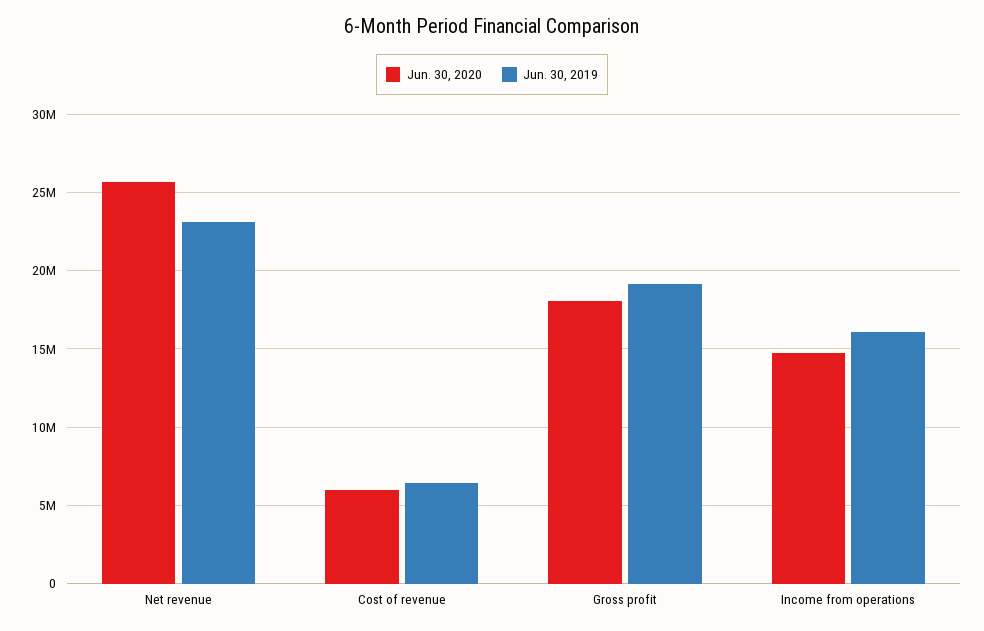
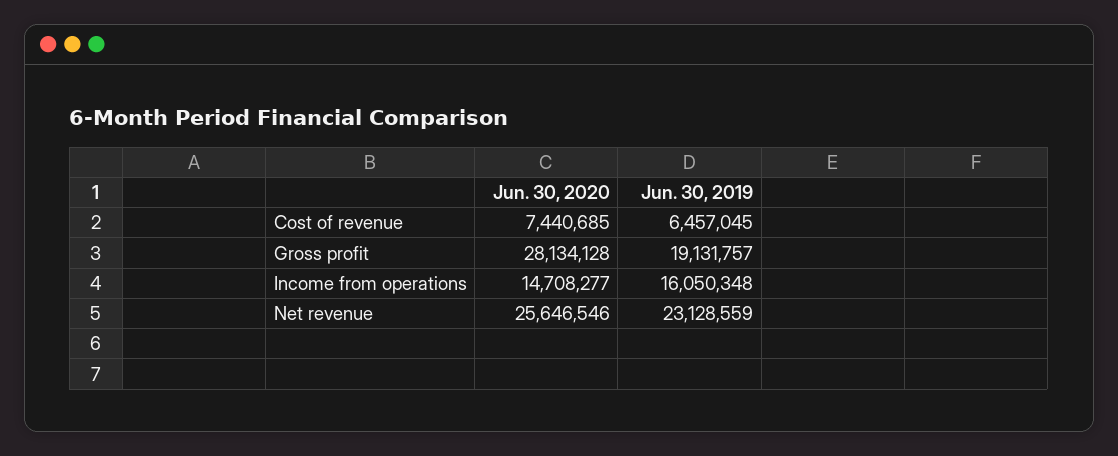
Jun. 30, 2020, Cost of revenue: 6000000 -> 7440685
Jun. 30, 2020, Gross profit: 18000000 -> 28134128

